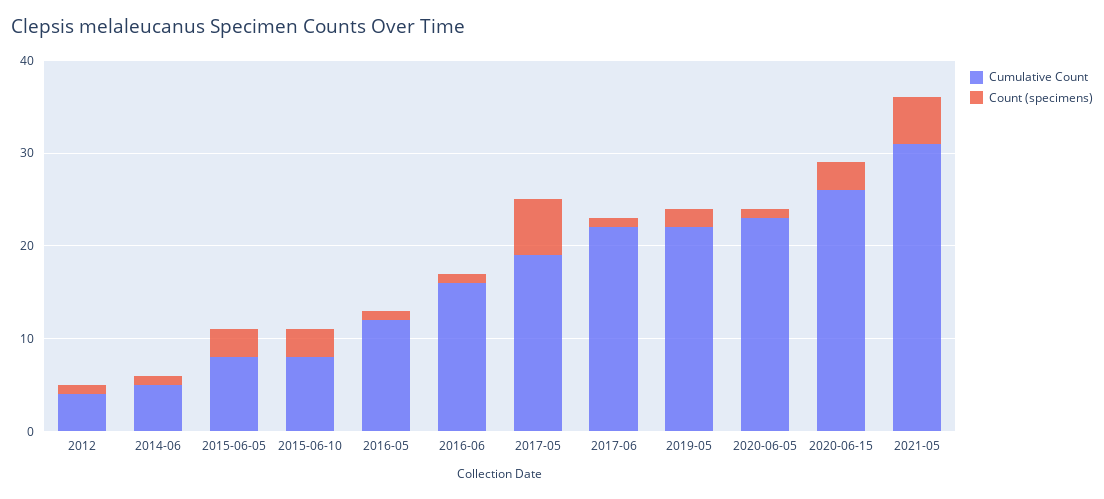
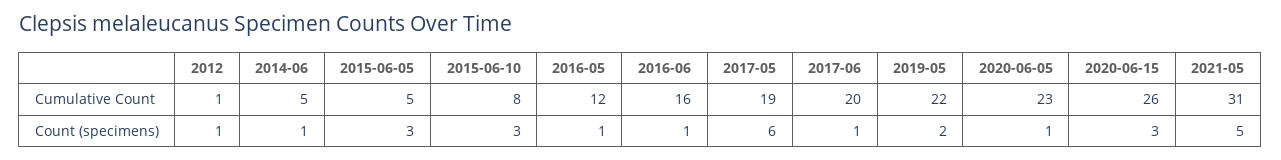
Cumulative Count, 2012: 4 -> 1
Cumulative Count, 2015-06-05: 8 -> 5
Cumulative Count, 2017-06: 22 -> 20

